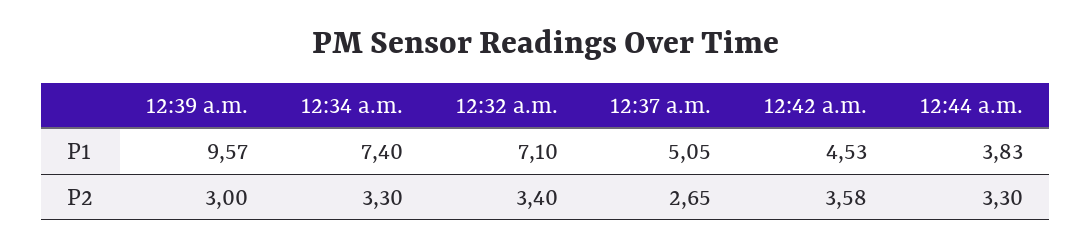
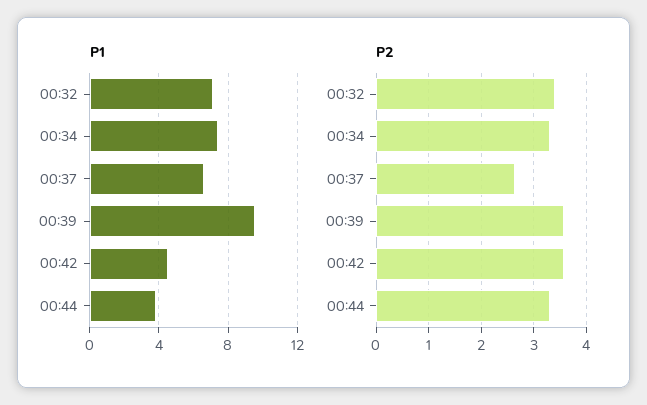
P1, 12:37 a.m.: 5.05 -> 6.5
P2, 12:39 a.m.: 3 -> 3.6

